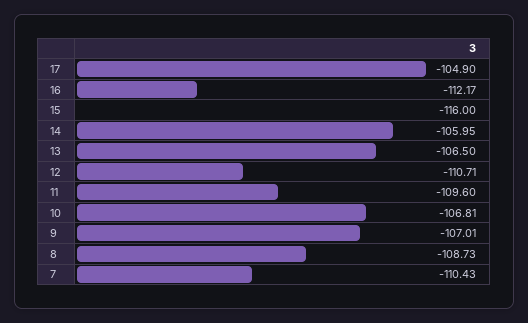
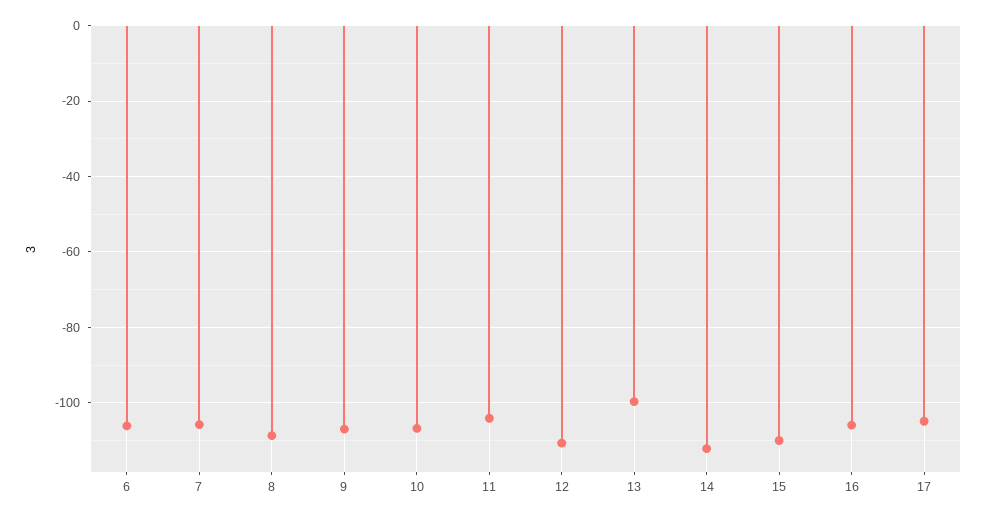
16: -112.17 -> -106
15: -116 -> -110
14: -105.95 -> -112
13: -106.5 -> -100
11: -109.6 -> -104
7: -110.43 -> -106
6: none -> -106

